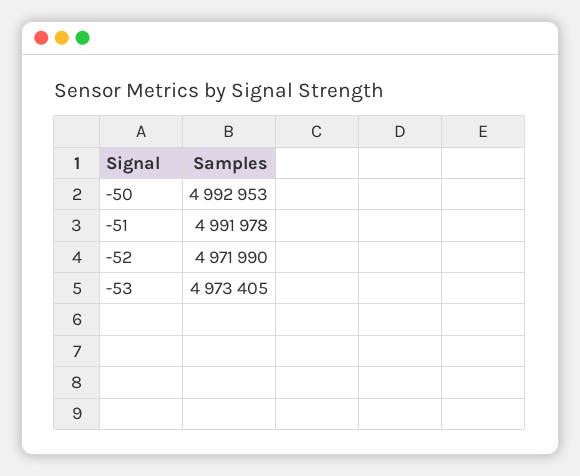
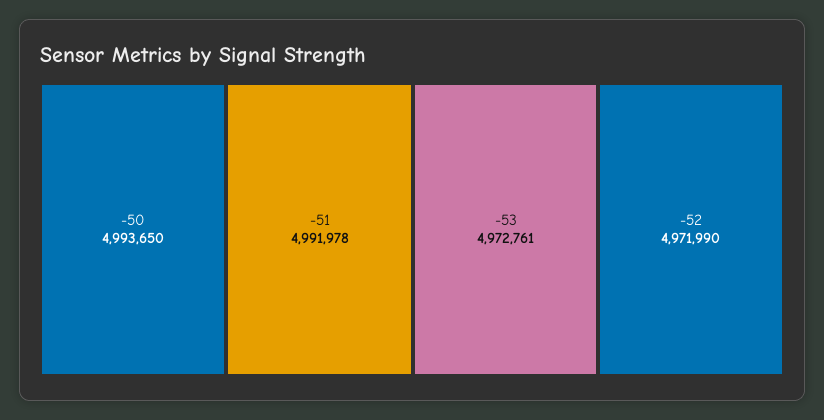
-50: 4992953 -> 4993650
-53: 4973405 -> 4972761

